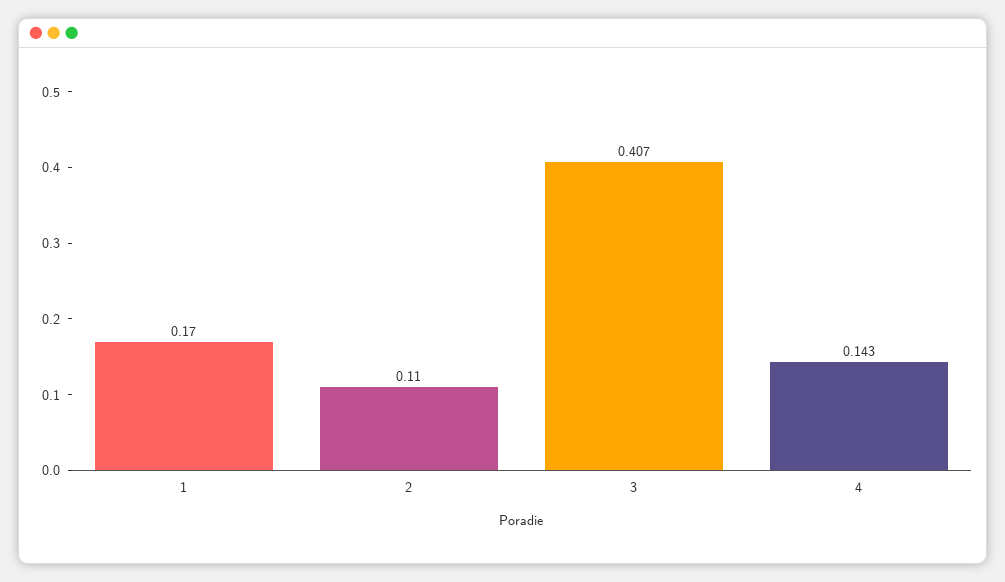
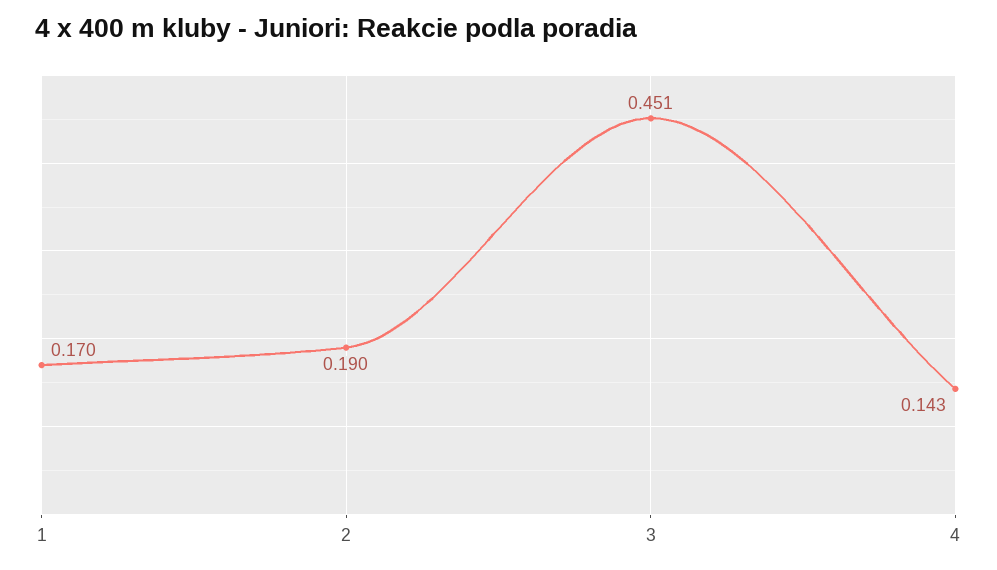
2: 0.11 -> 0.19
3: 0.407 -> 0.451

